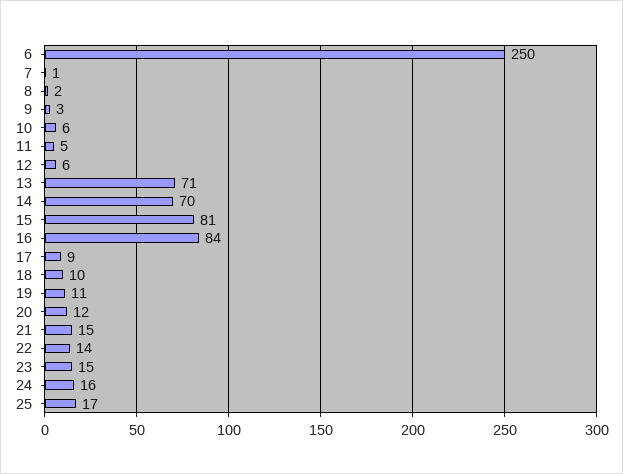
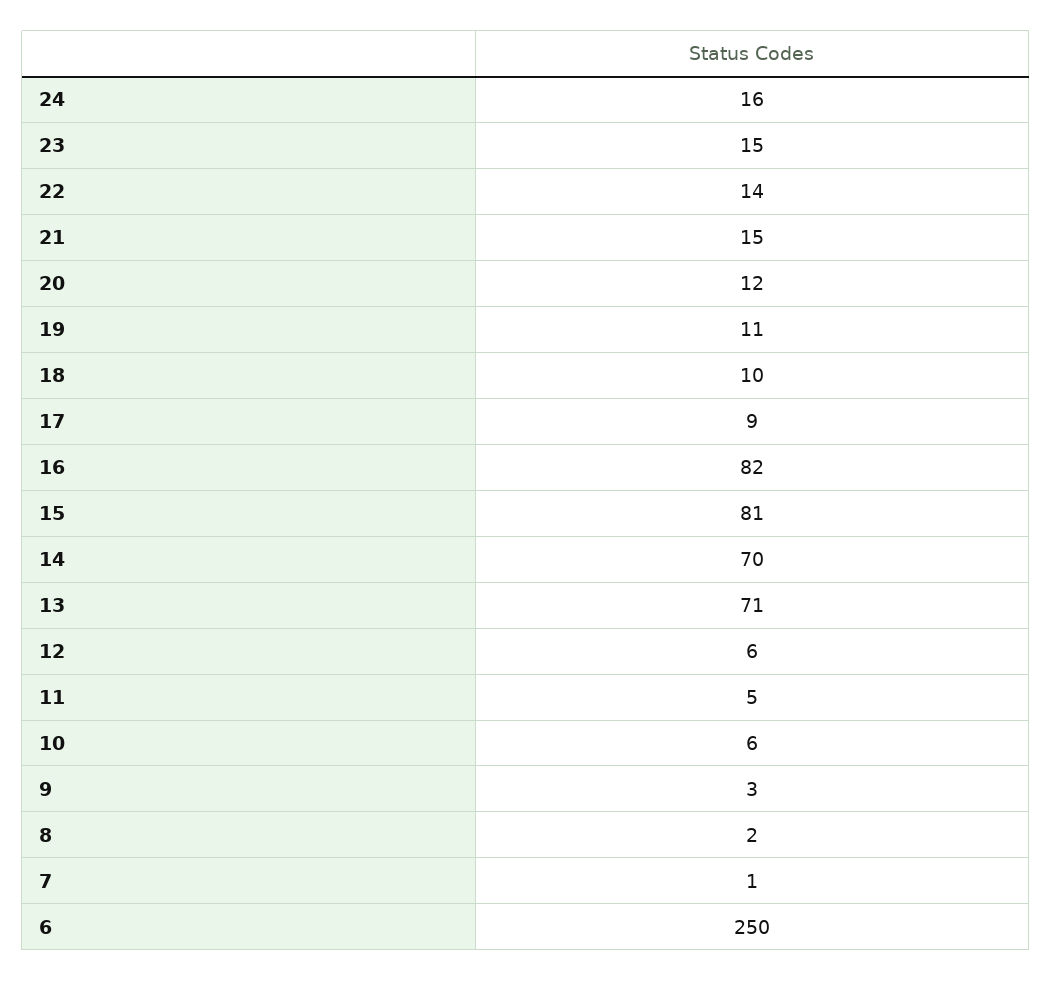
16: 84 -> 82
25: 17 -> none

